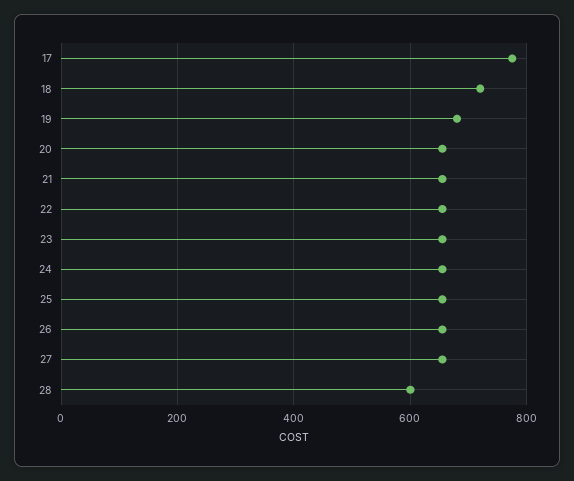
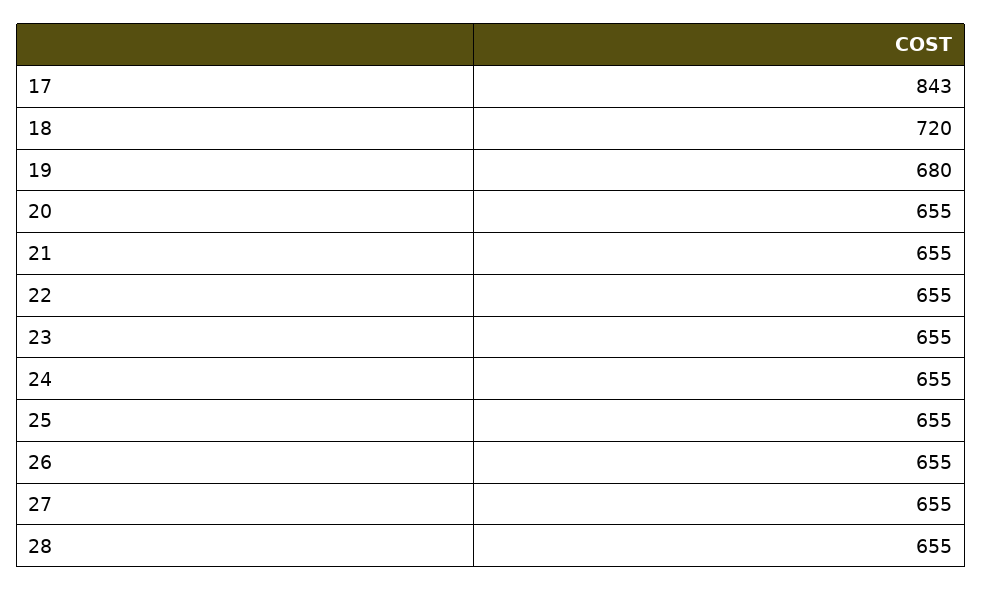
17: 780 -> 843
28: 600 -> 655

